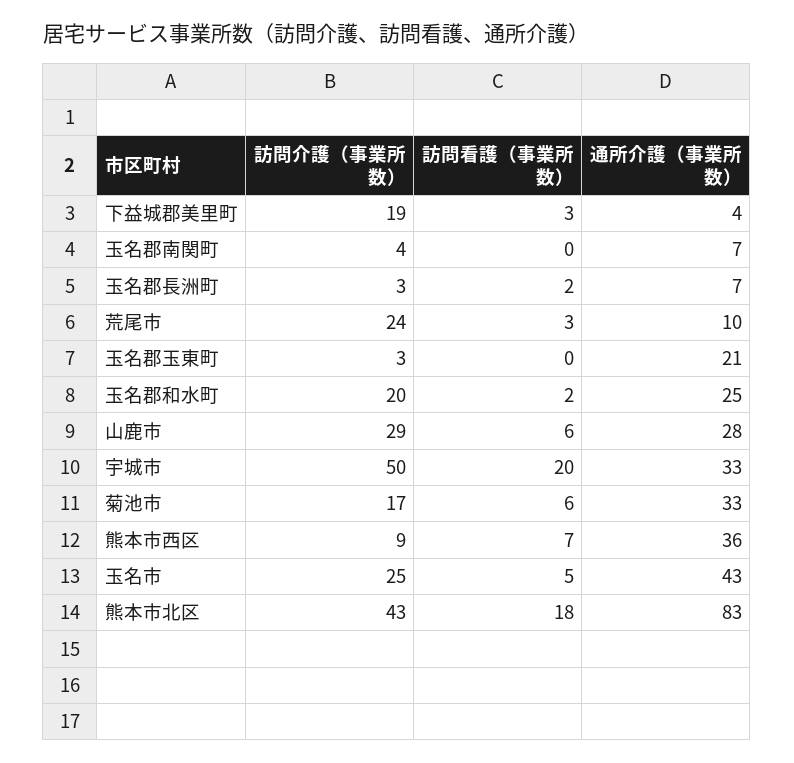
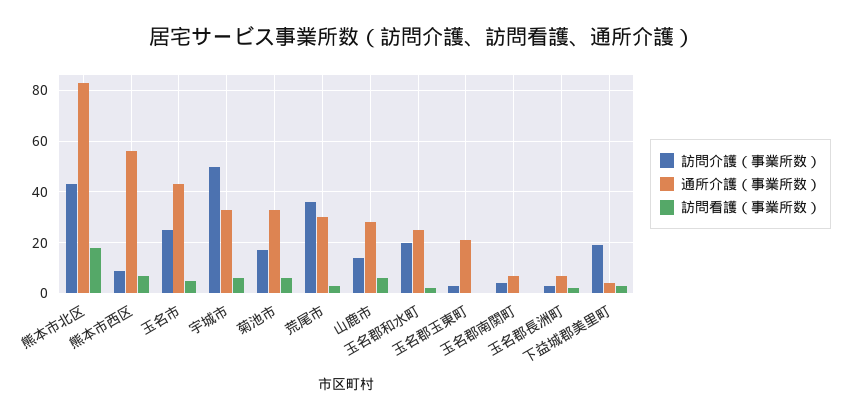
訪問介護（事業所数）, 荒尾市: 24 -> 35
通所介護（事業所数）, 荒尾市: 10 -> 30
訪問介護（事業所数）, 山鹿市: 29 -> 15
訪問看護（事業所数）, 宇城市: 20 -> 5
通所介護（事業所数）, 熊本市西区: 36 -> 55

